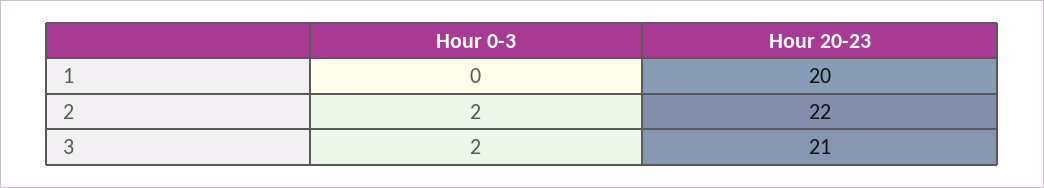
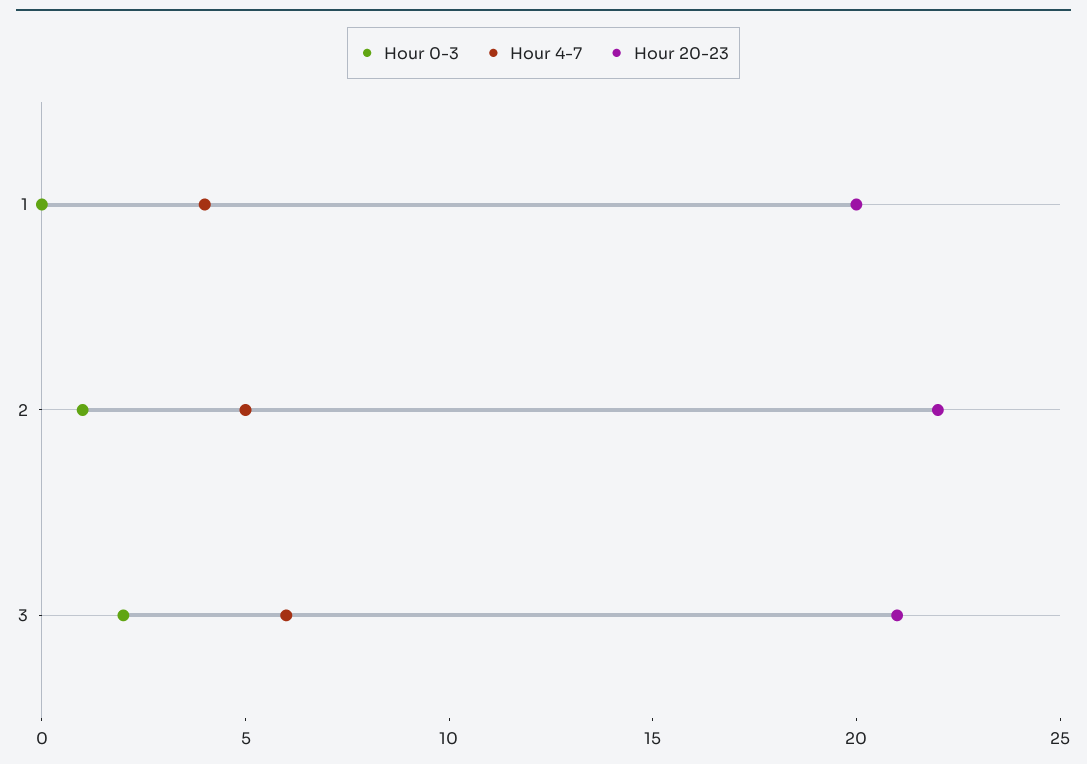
Hour 0-3, 2: 2 -> 1
Hour 4-7, 1: none -> 4
Hour 4-7, 2: none -> 5
Hour 4-7, 3: none -> 6

